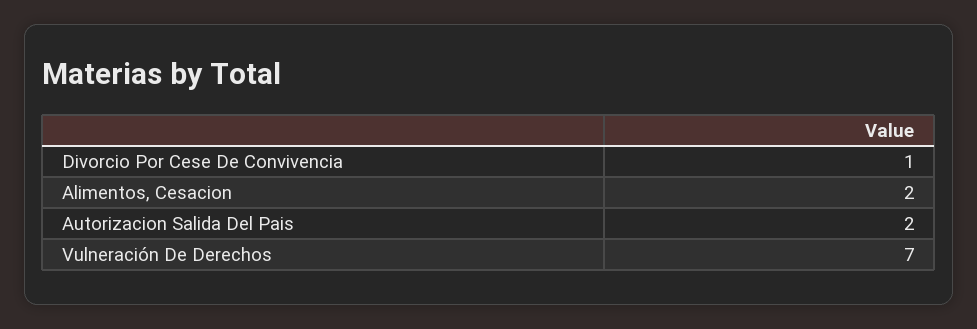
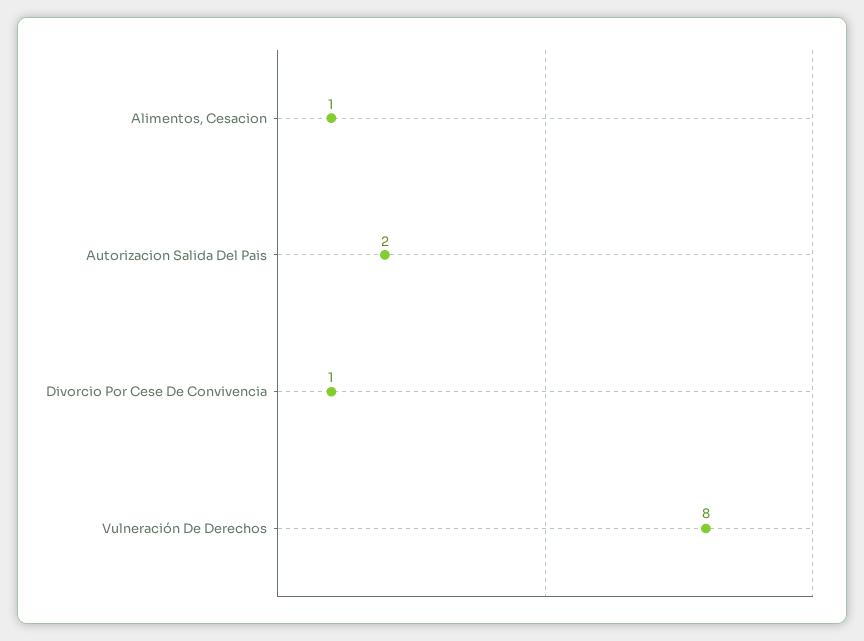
Alimentos, Cesacion: 2 -> 1
Vulneración De Derechos: 7 -> 8

